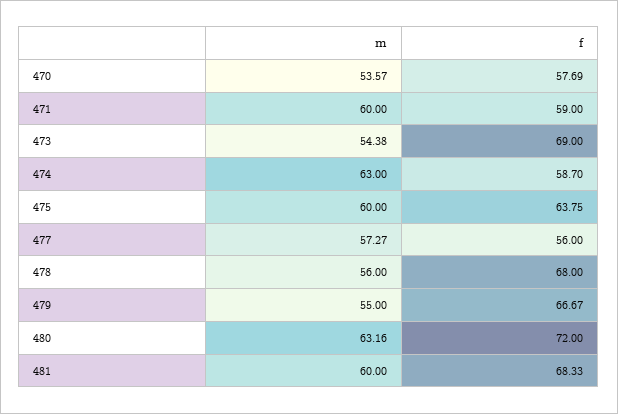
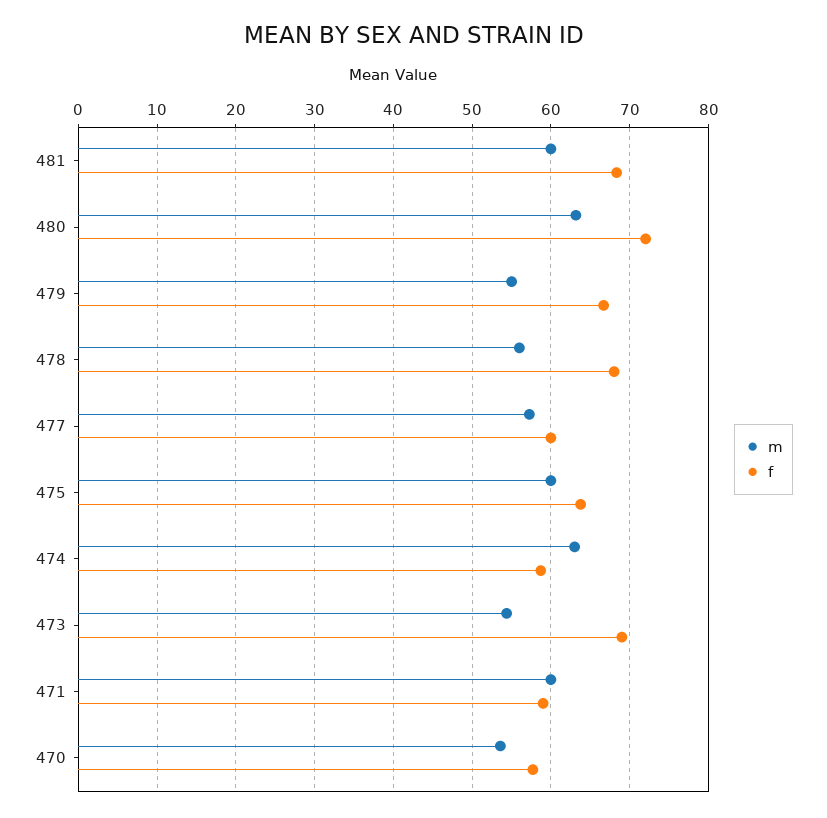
f, 477: 56 -> 60

